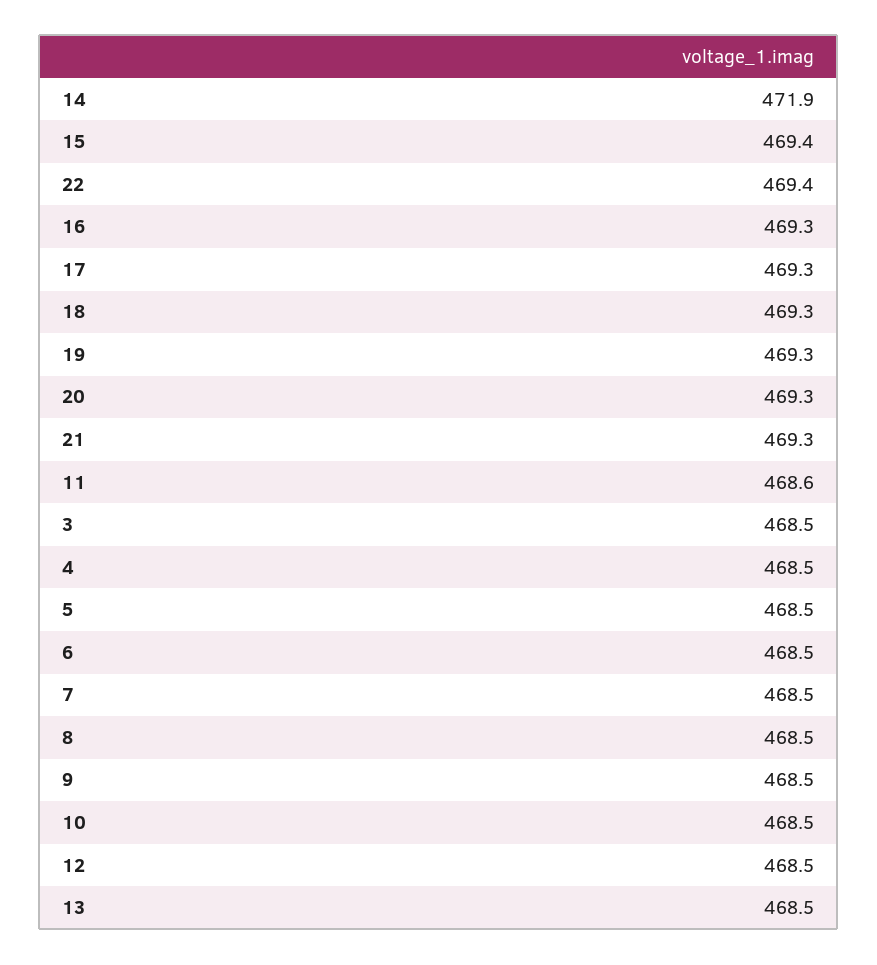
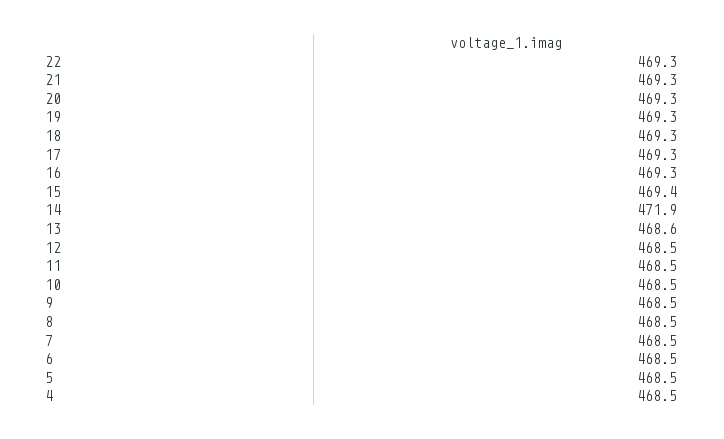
22: 469.4 -> 469.3
11: 468.6 -> 468.5
3: 468.5 -> none
13: 468.5 -> 468.6

